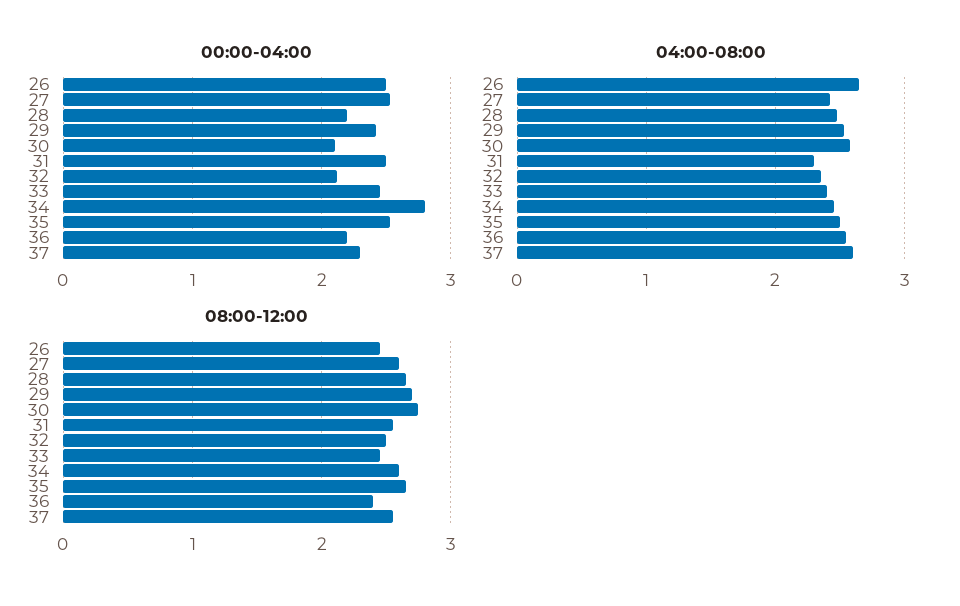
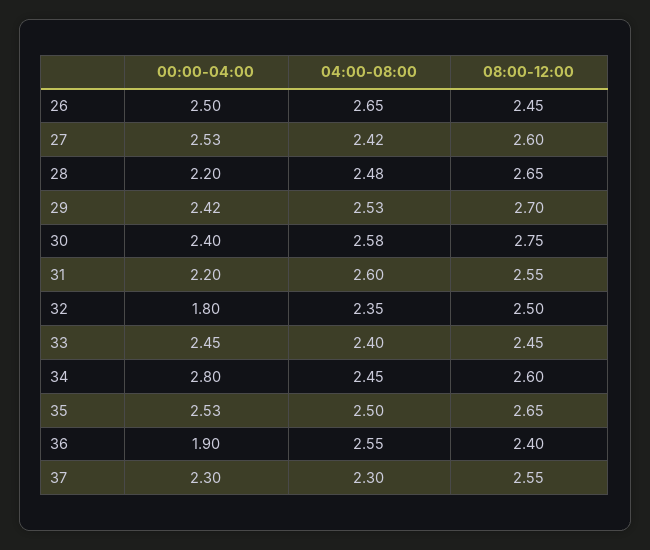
00:00-04:00, 30: 2.1 -> 2.4
00:00-04:00, 31: 2.5 -> 2.2
00:00-04:00, 32: 2.1 -> 1.8
00:00-04:00, 36: 2.2 -> 1.9
04:00-08:00, 31: 2.3 -> 2.6
04:00-08:00, 37: 2.6 -> 2.3

